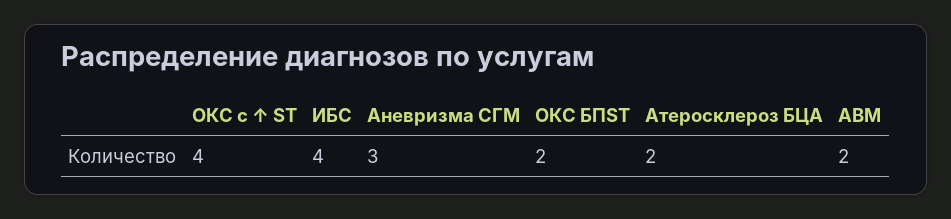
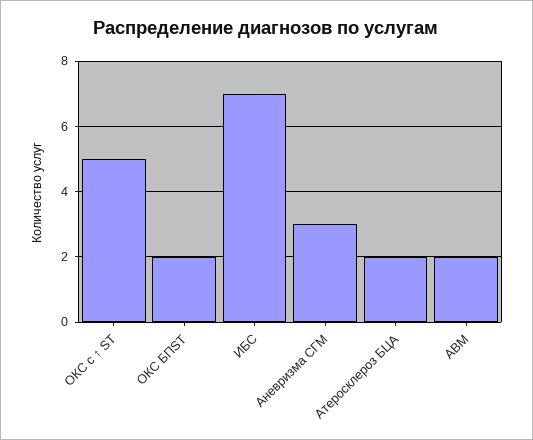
ОКС с ↑ ST: 4 -> 5
ИБС: 4 -> 7

